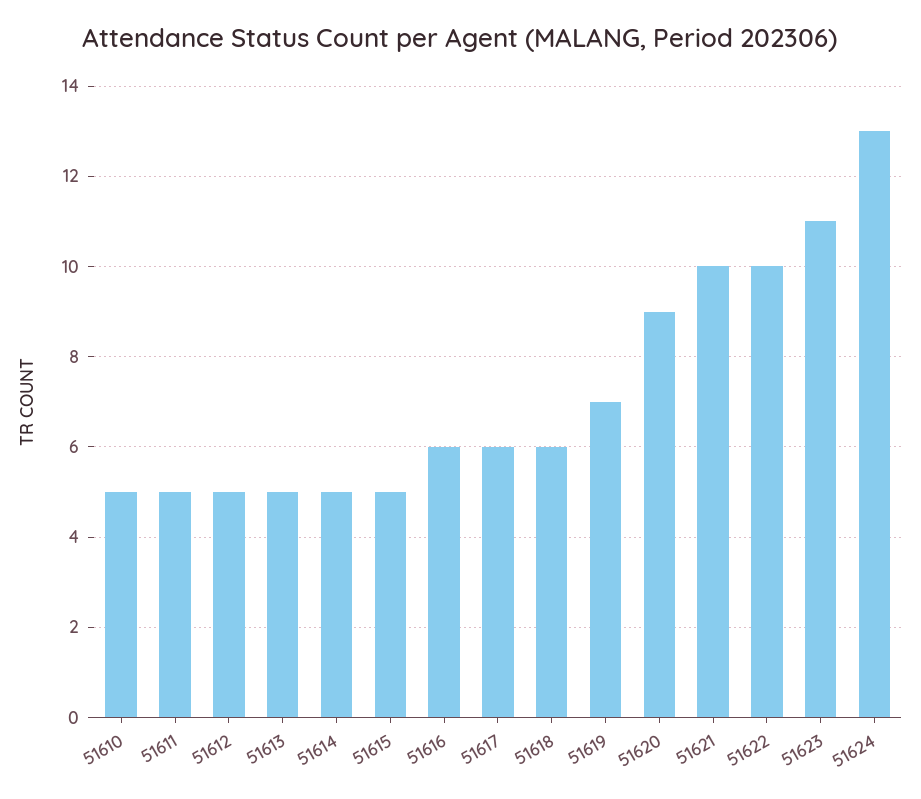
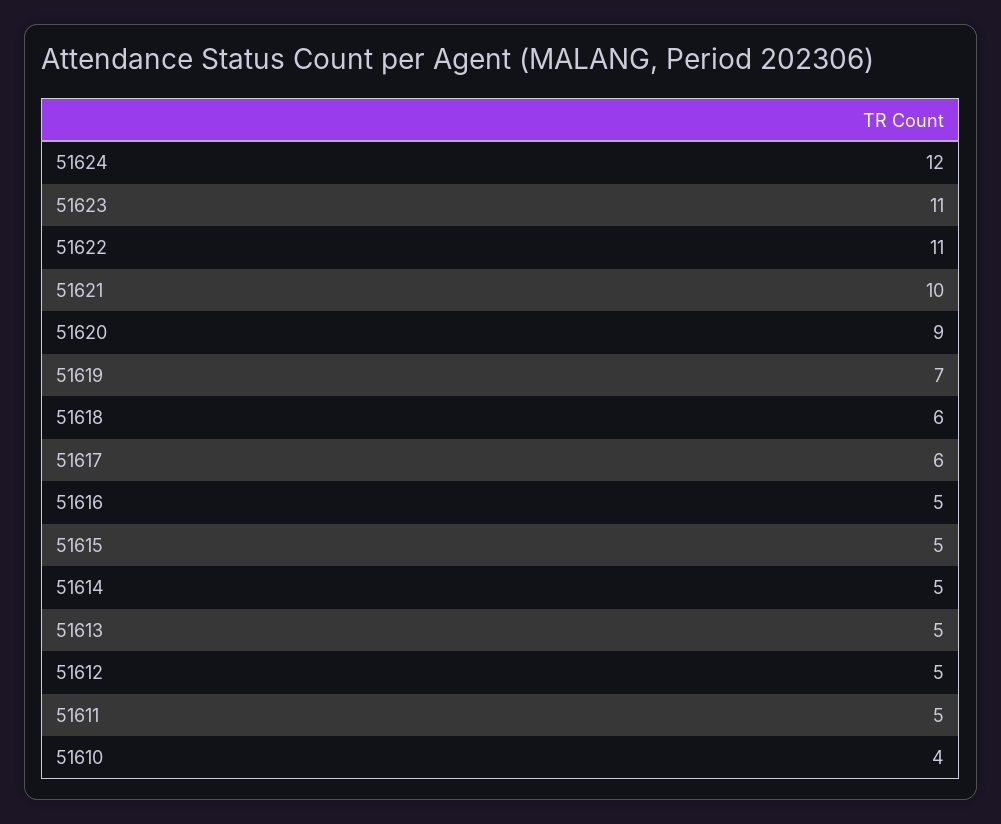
51610: 5 -> 4
51616: 6 -> 5
51622: 10 -> 11
51624: 13 -> 12

